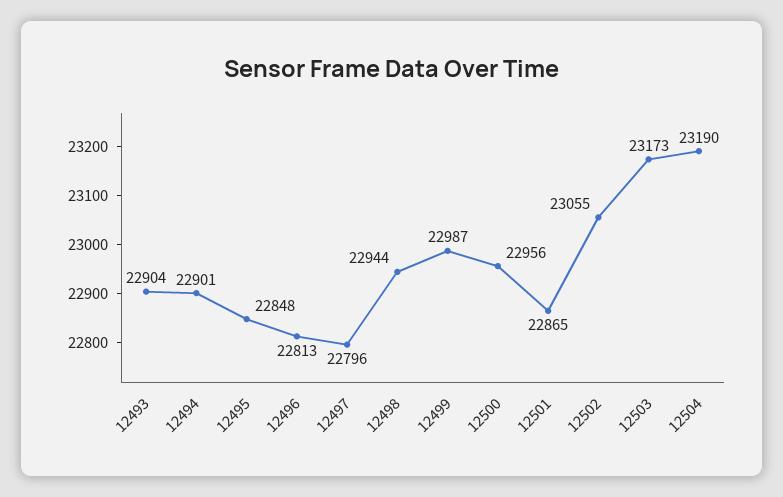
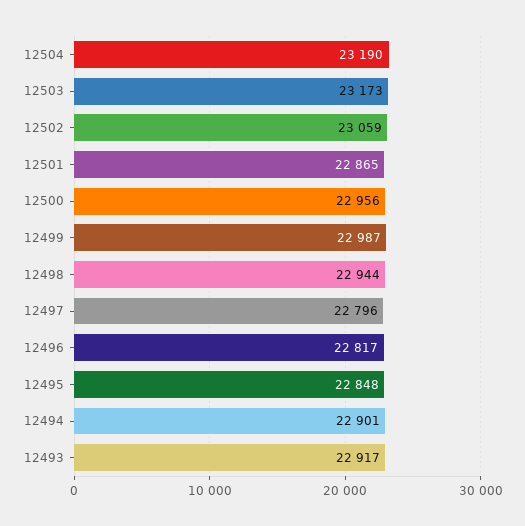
12493: 22904 -> 22917
12496: 22813 -> 22817
12502: 23055 -> 23059

